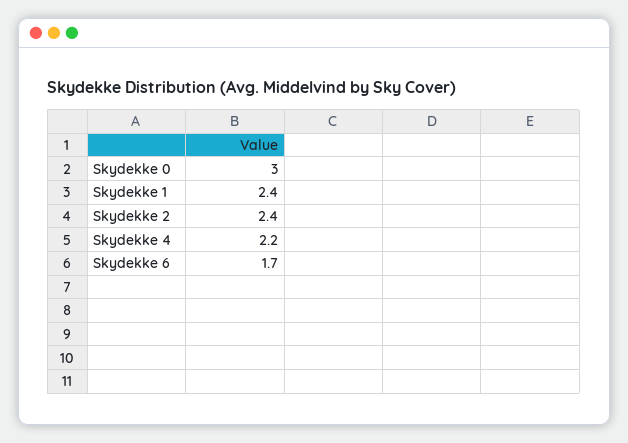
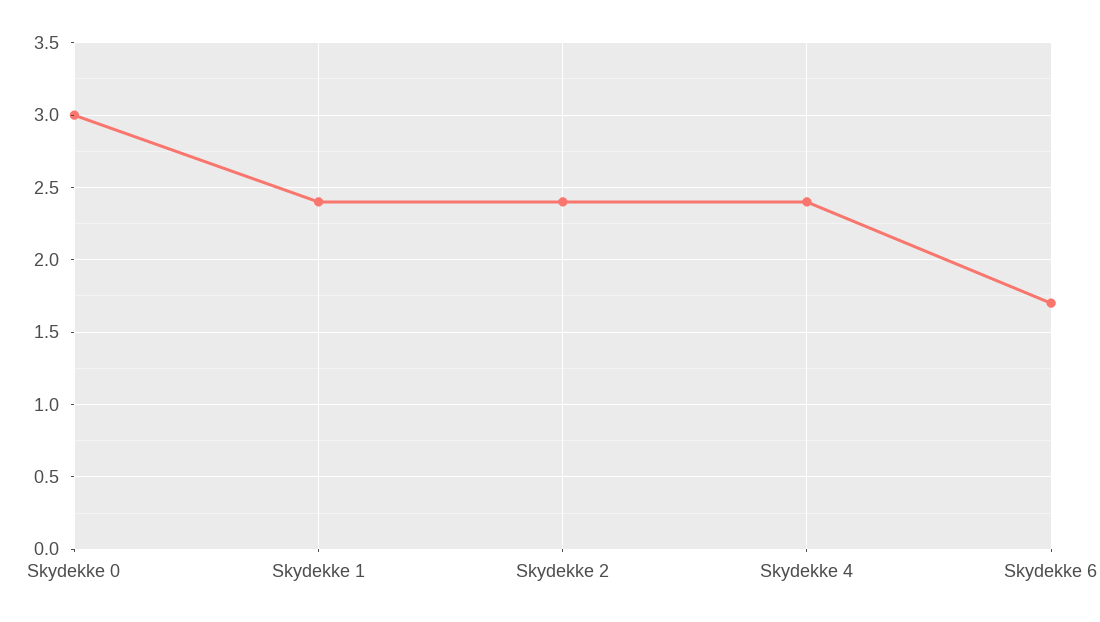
Skydekke 4: 2.2 -> 2.4

